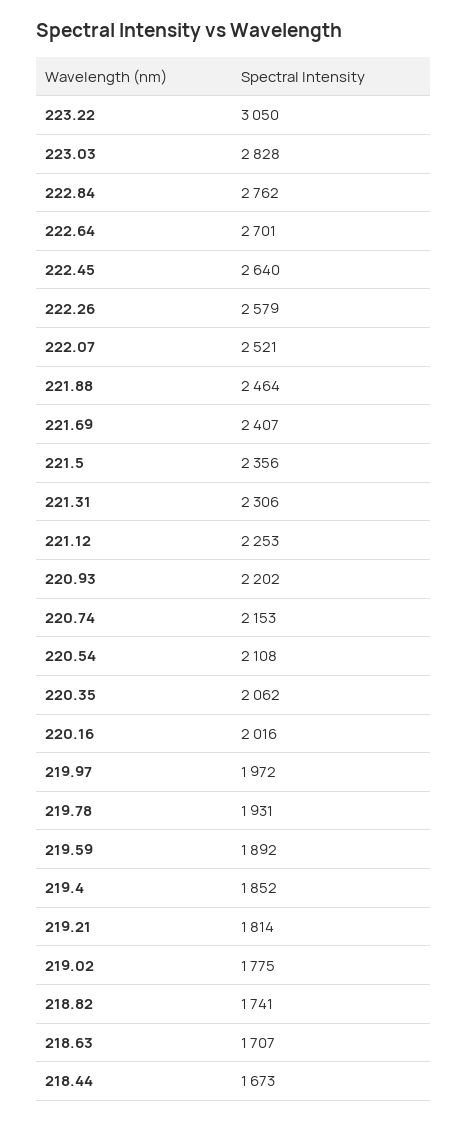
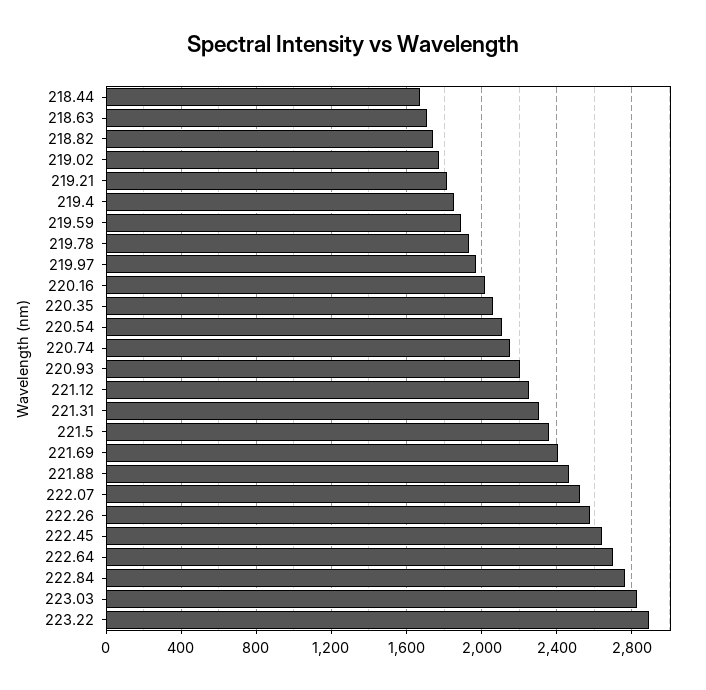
223.22: 3050 -> 2900

